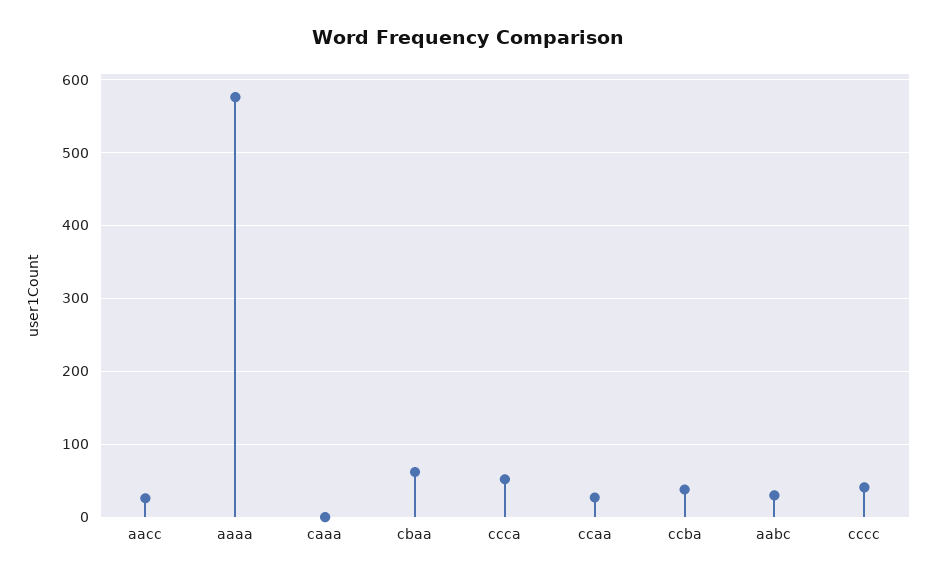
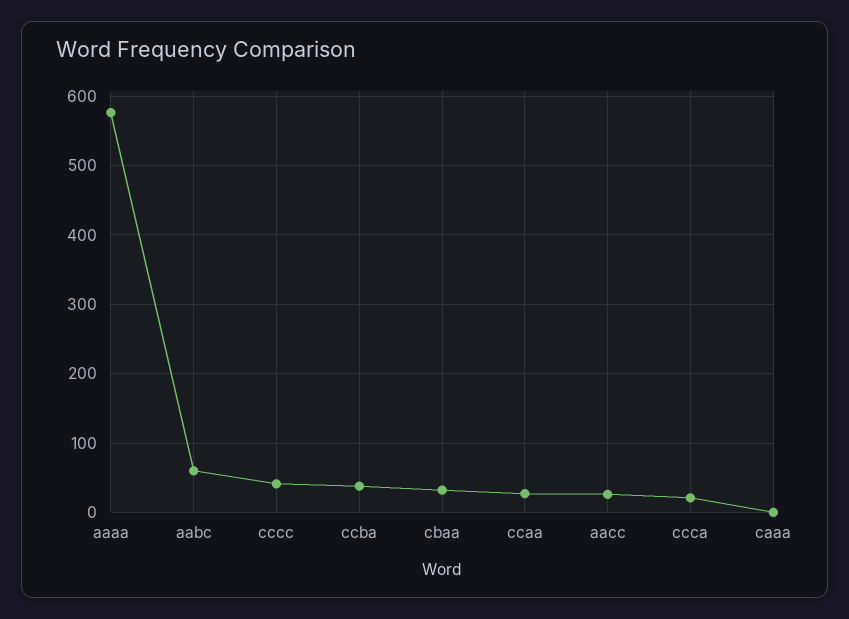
cbaa: 60 -> 30
ccca: 50 -> 20
aabc: 30 -> 60

